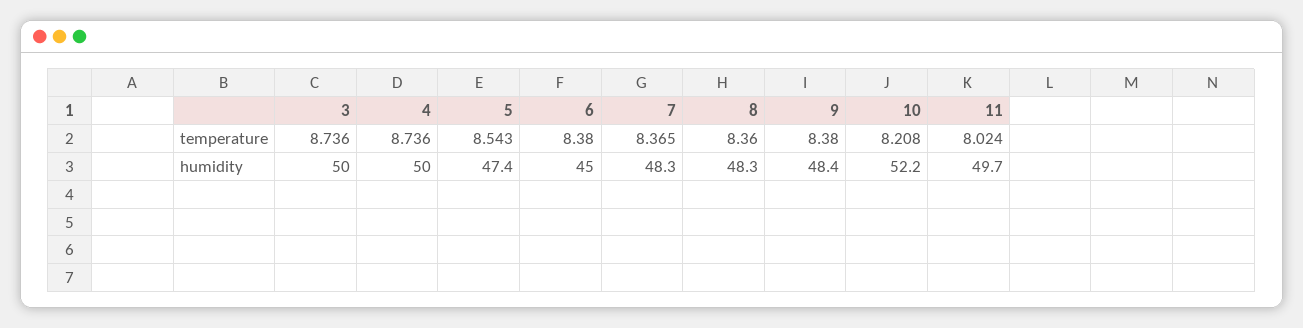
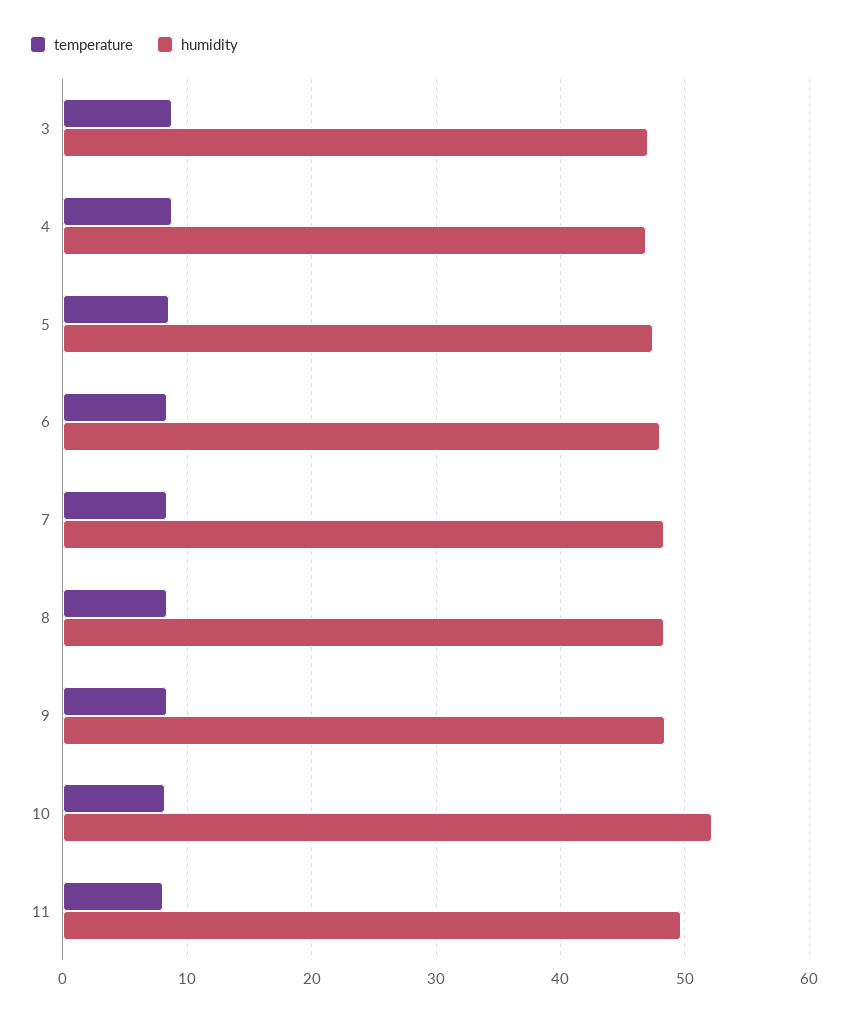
humidity, 3: 50 -> 47
humidity, 4: 50 -> 47
humidity, 6: 45 -> 48

